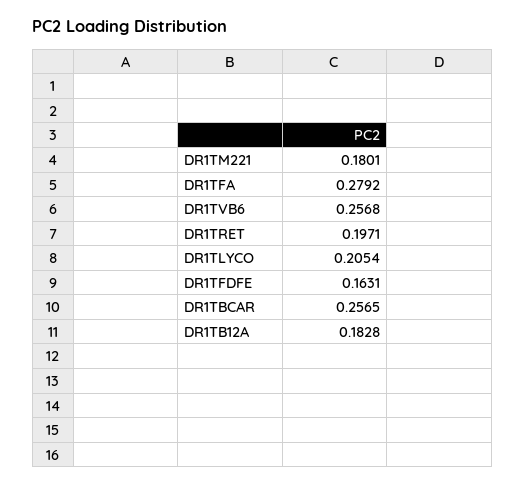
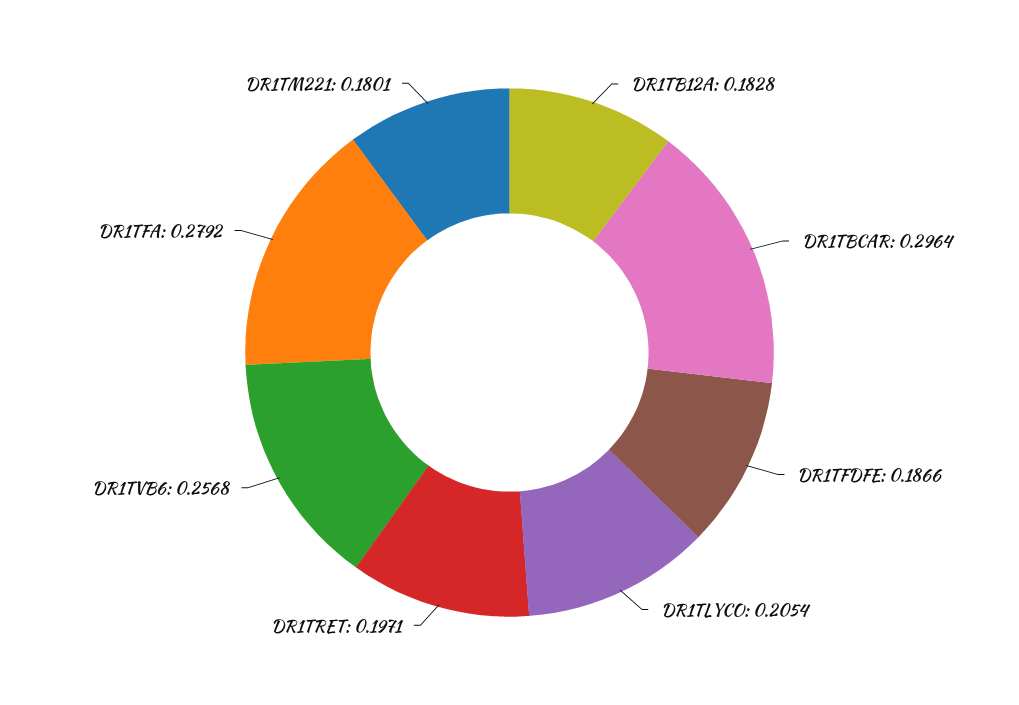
DR1TFDFE: 0.1631 -> 0.1866
DR1TBCAR: 0.2565 -> 0.2964

